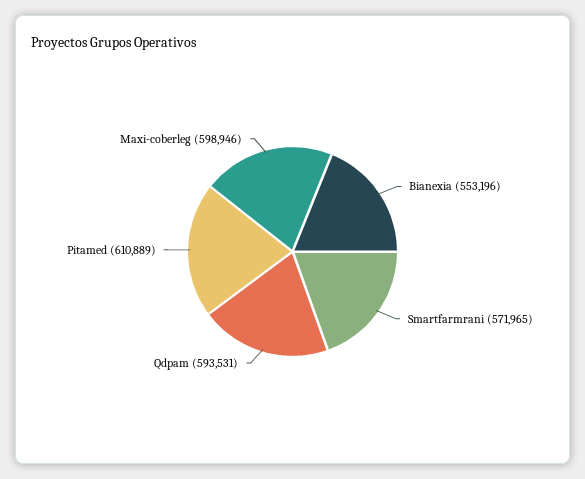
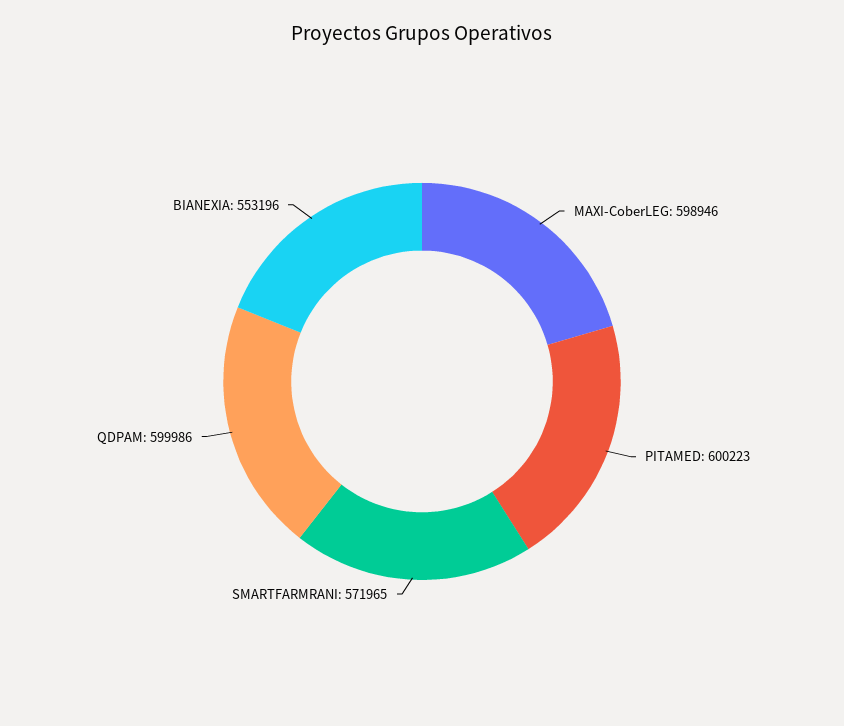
Qdpam: 593531 -> 599986
Pitamed: 610889 -> 600223

